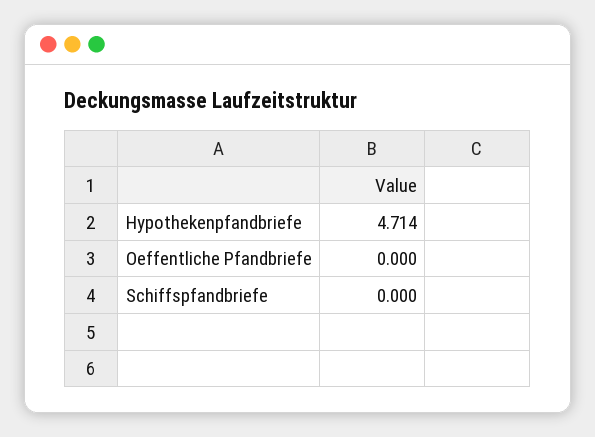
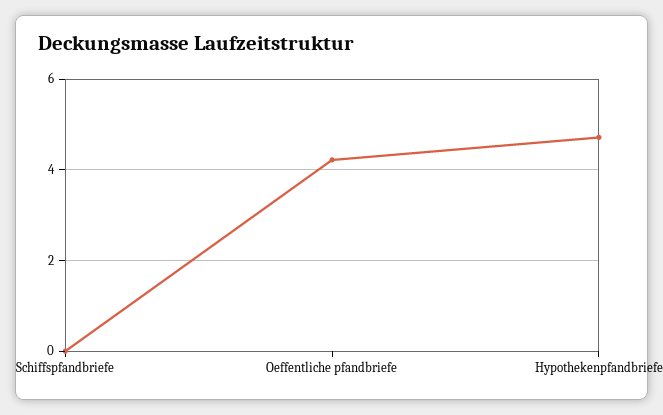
Oeffentliche Pfandbriefe: 0 -> 4.2

